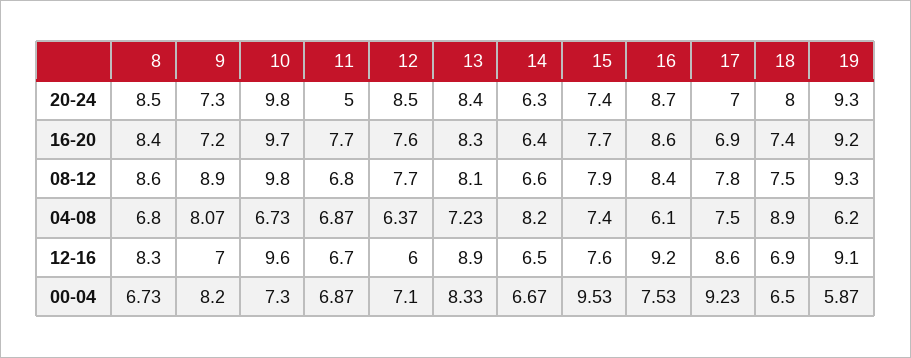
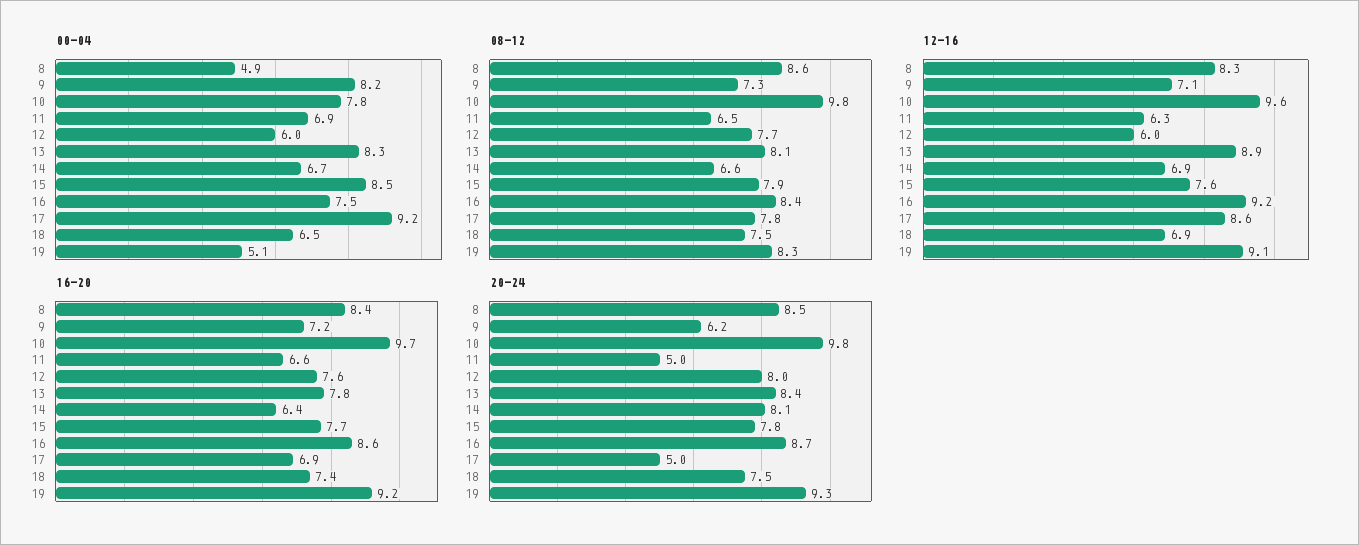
20-24, 9: 7.3 -> 6.2
20-24, 12: 8.5 -> 8
20-24, 14: 6.3 -> 8.1
20-24, 15: 7.4 -> 7.8
20-24, 17: 7 -> 5
20-24, 18: 8 -> 7.5
16-20, 11: 7.7 -> 6.6
16-20, 13: 8.3 -> 7.8
08-12, 9: 8.9 -> 7.3
08-12, 11: 6.8 -> 6.5
08-12, 19: 9.3 -> 8.3
04-08, 8: 6.8 -> none
04-08, 9: 8.07 -> none
04-08, 10: 6.73 -> none
04-08, 11: 6.87 -> none
04-08, 12: 6.37 -> none
04-08, 13: 7.23 -> none
04-08, 14: 8.2 -> none
04-08, 15: 7.4 -> none
04-08, 16: 6.1 -> none
04-08, 17: 7.5 -> none
04-08, 18: 8.9 -> none
04-08, 19: 6.2 -> none
12-16, 9: 7 -> 7.1
12-16, 11: 6.7 -> 6.3
12-16, 14: 6.5 -> 6.9
00-04, 8: 6.73 -> 4.9
00-04, 10: 7.3 -> 7.8
00-04, 12: 7.1 -> 6
00-04, 15: 9.53 -> 8.5
00-04, 19: 5.87 -> 5.1

